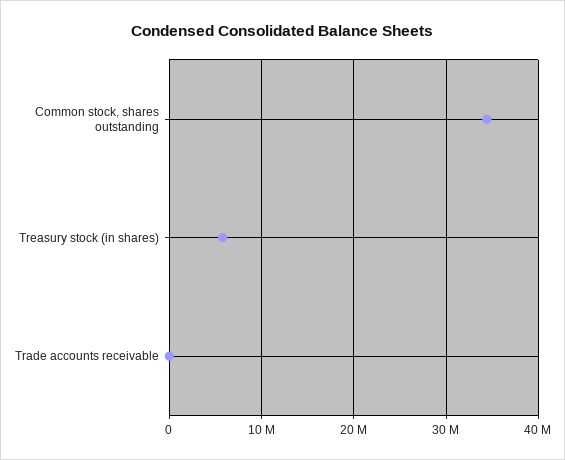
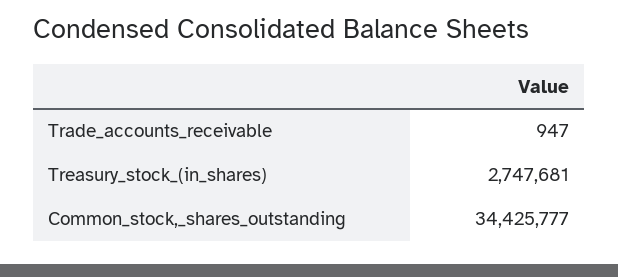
Treasury stock (in shares): 6000000 -> 2747681

